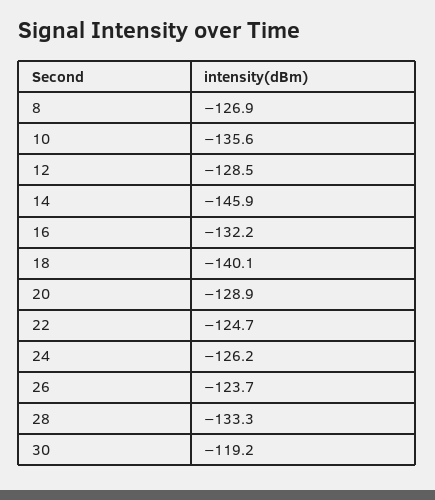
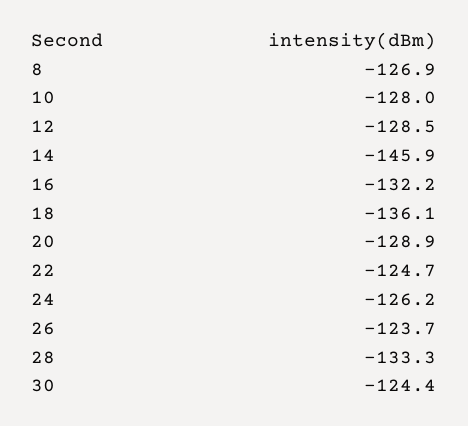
10: -135.6 -> -128
18: -140.1 -> -136.1
30: -119.2 -> -124.4

